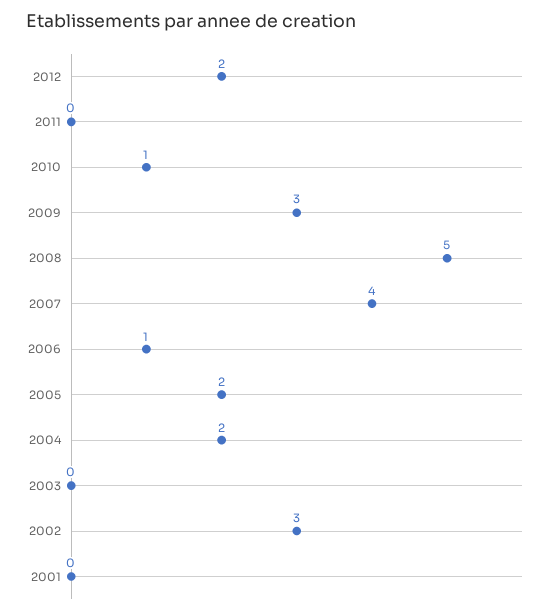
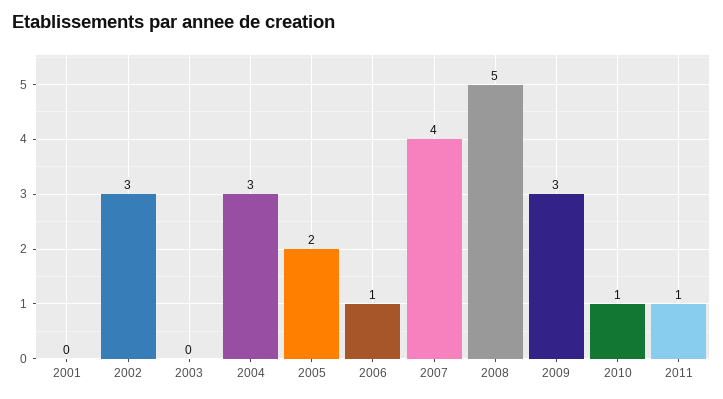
2012: 2 -> none
2011: 0 -> 1
2004: 2 -> 3

